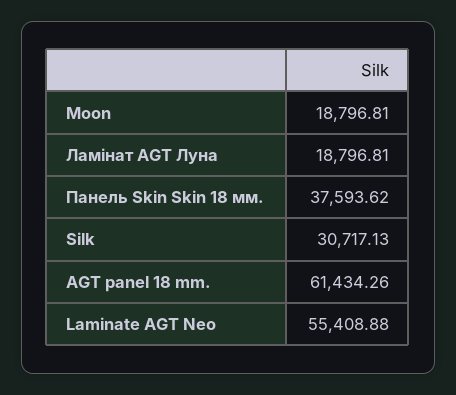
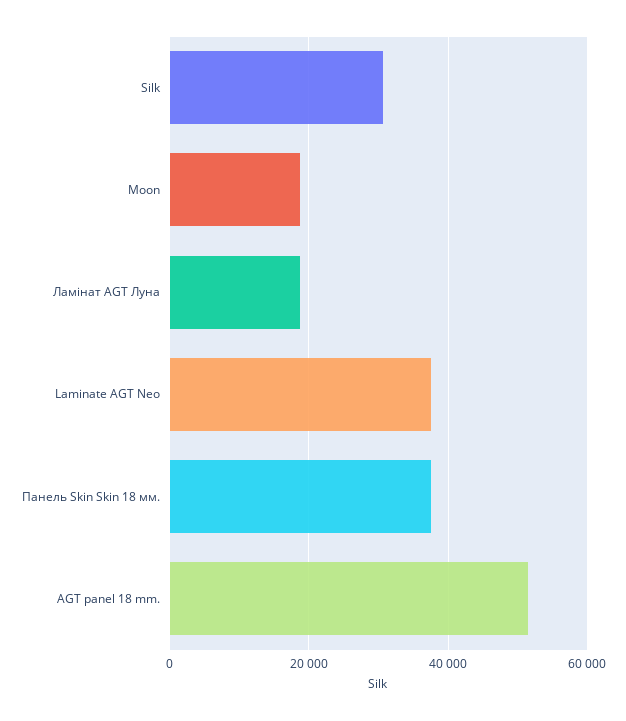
AGT panel 18 mm.: 61434.26 -> 52000
Laminate AGT Neo: 55408.88 -> 38000

